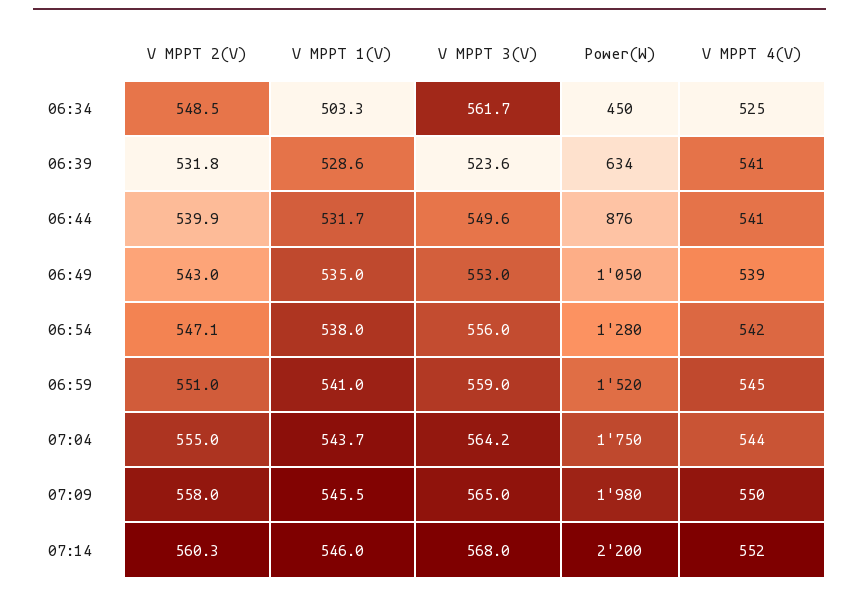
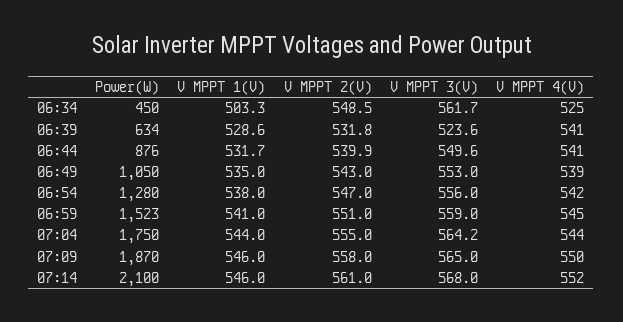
V MPPT 2(V), 06:54: 547.1 -> 547
Power(W), 06:59: 1520 -> 1523
V MPPT 1(V), 07:04: 543.7 -> 544
V MPPT 1(V), 07:09: 545.5 -> 546
Power(W), 07:09: 1980 -> 1870
V MPPT 2(V), 07:14: 560.3 -> 561
Power(W), 07:14: 2200 -> 2100

